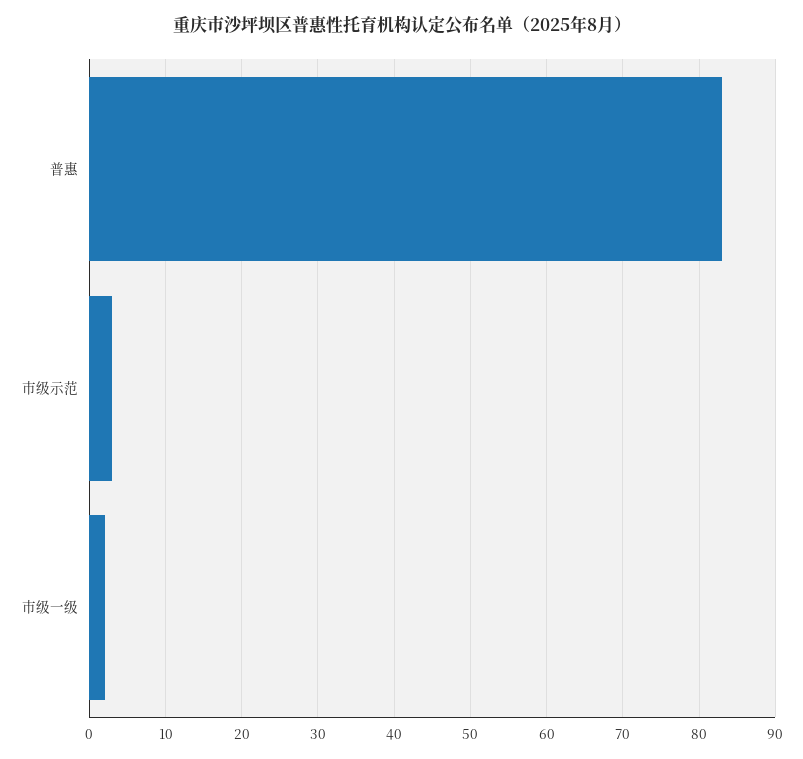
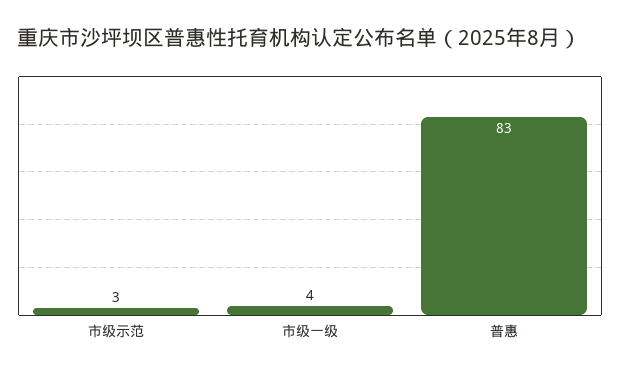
市级一级: 2 -> 4

